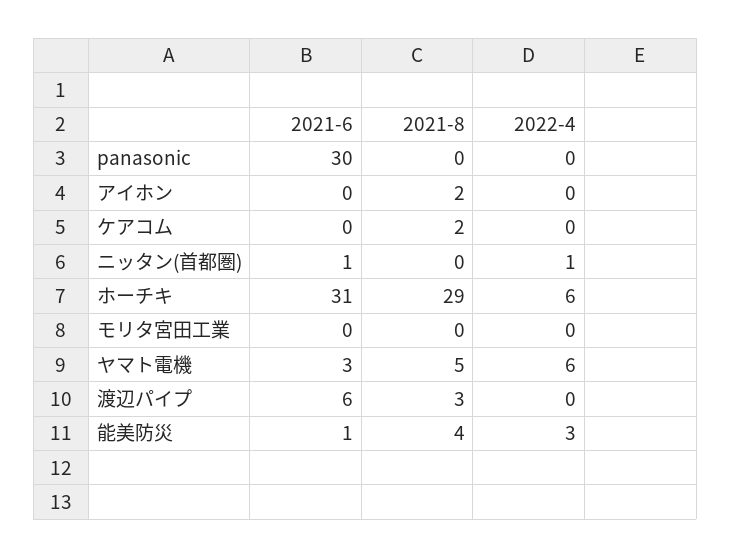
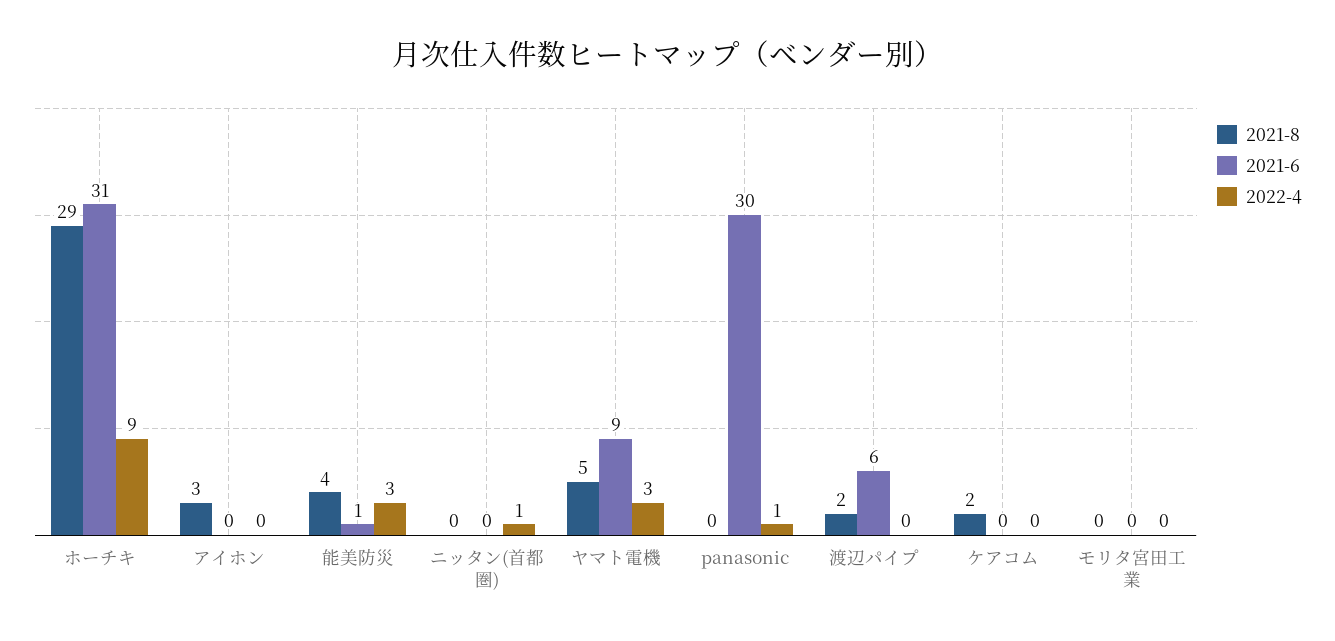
2022-4, panasonic: 0 -> 1
2021-8, アイホン: 2 -> 3
2021-6, ニッタン(首都圏): 1 -> 0
2022-4, ホーチキ: 6 -> 9
2021-6, ヤマト電機: 3 -> 9
2022-4, ヤマト電機: 6 -> 3
2021-8, 渡辺パイプ: 3 -> 2

